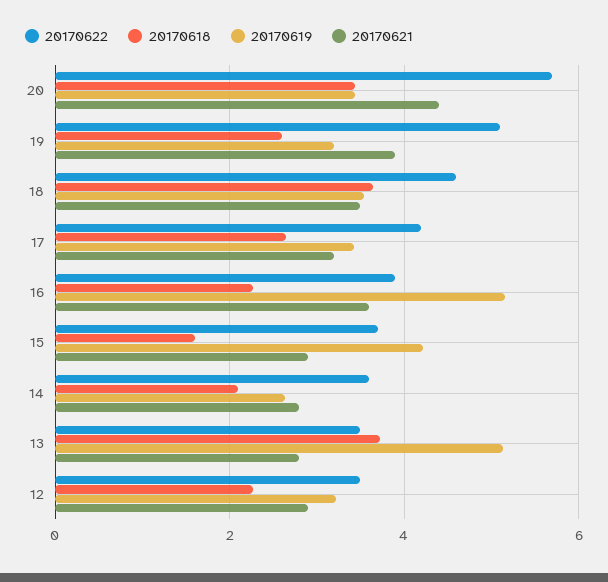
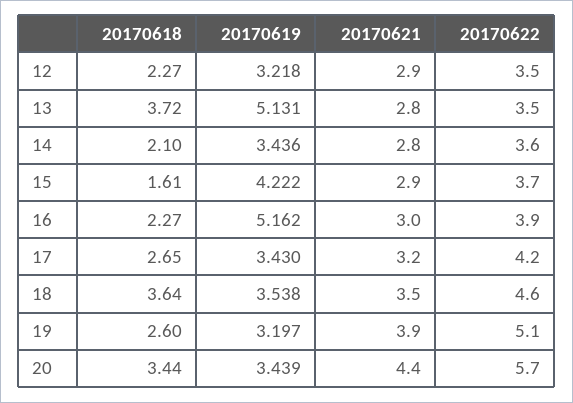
20170621, 16: 3.6 -> 3
20170619, 14: 2.6 -> 3.436

